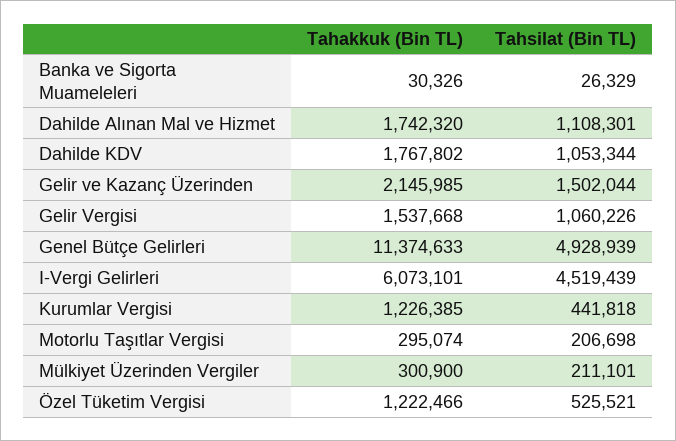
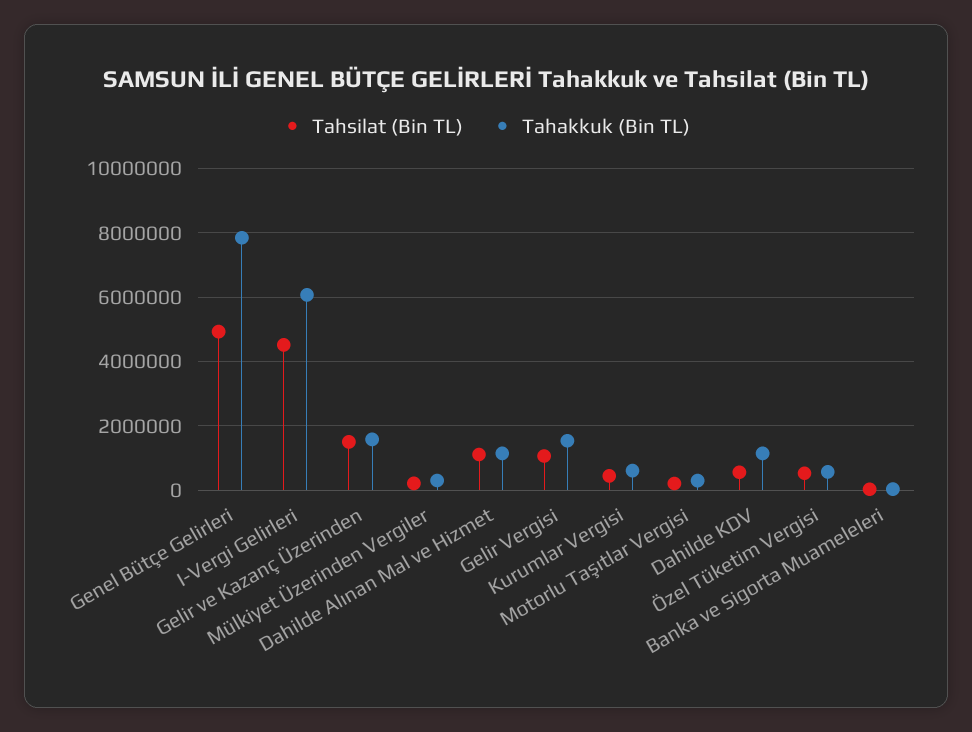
Tahakkuk (Bin TL), Dahilde Alınan Mal ve Hizmet: 1742320 -> 1200000
Tahakkuk (Bin TL), Dahilde KDV: 1767802 -> 1200000
Tahsilat (Bin TL), Dahilde KDV: 1053344 -> 600000
Tahakkuk (Bin TL), Gelir ve Kazanç Üzerinden: 2145985 -> 1600000
Tahakkuk (Bin TL), Genel Bütçe Gelirleri: 11374633 -> 7800000
Tahakkuk (Bin TL), Kurumlar Vergisi: 1226385 -> 600000
Tahakkuk (Bin TL), Özel Tüketim Vergisi: 1222466 -> 600000

